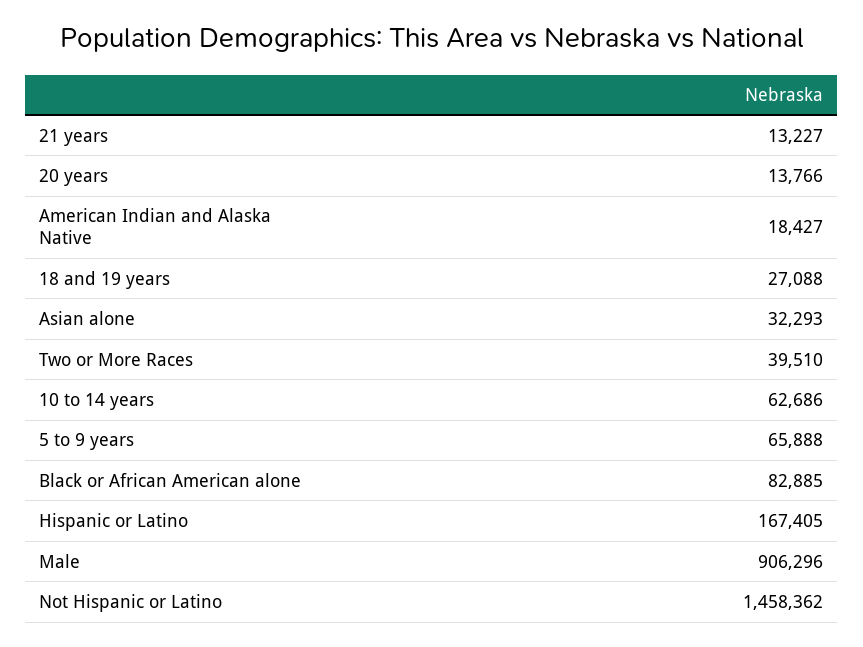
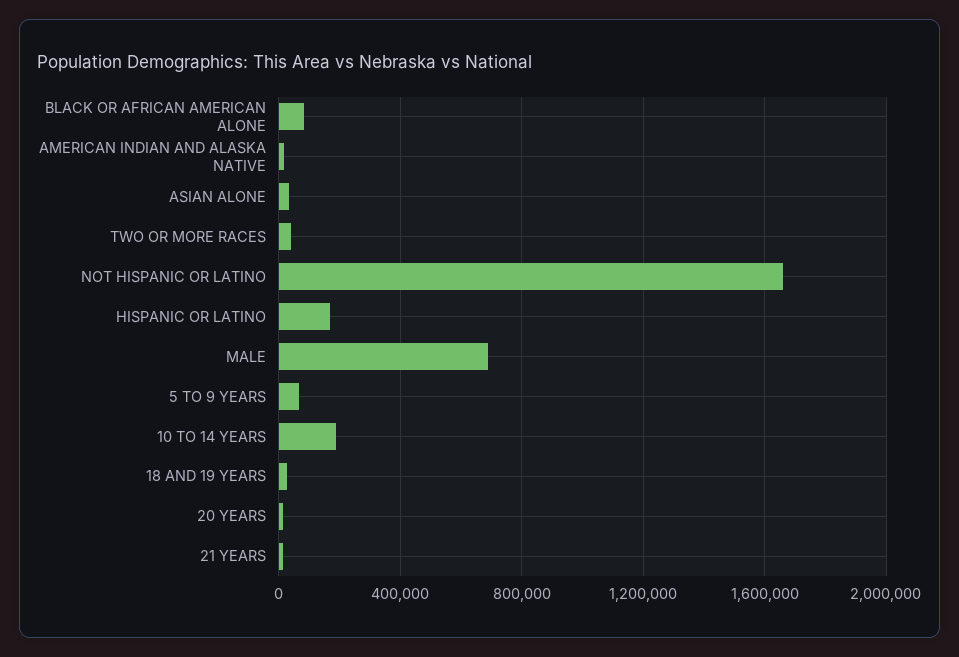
10 to 14 years: 62686 -> 200000
Male: 906296 -> 700000
Not Hispanic or Latino: 1458362 -> 1650000

